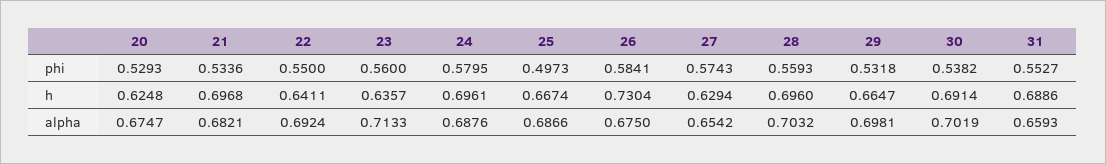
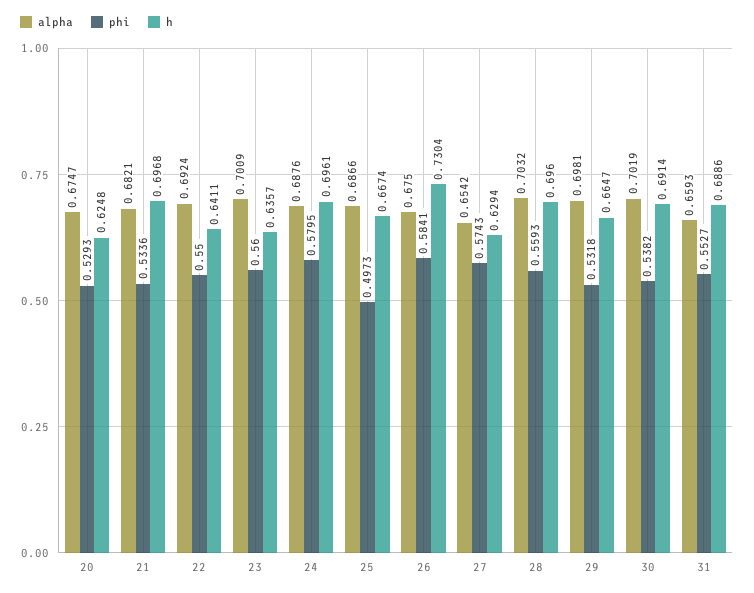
alpha, 23: 0.7133 -> 0.7009

